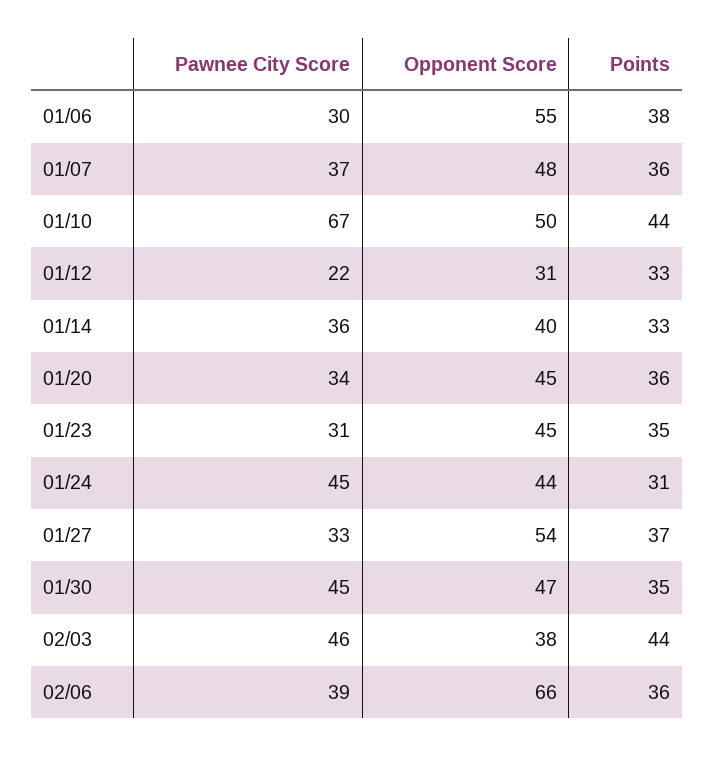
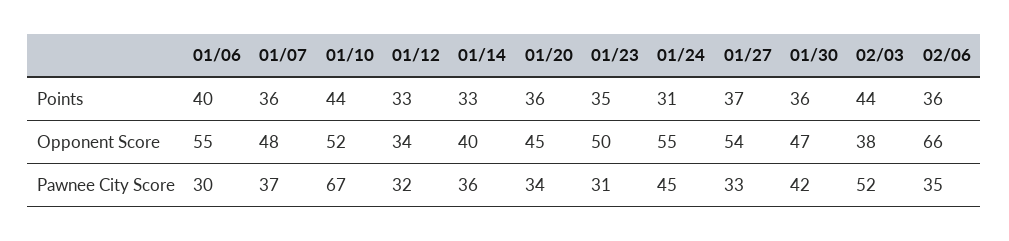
Points, 01/06: 38 -> 40
Opponent Score, 01/10: 50 -> 52
Pawnee City Score, 01/12: 22 -> 32
Opponent Score, 01/12: 31 -> 34
Opponent Score, 01/23: 45 -> 50
Opponent Score, 01/24: 44 -> 55
Pawnee City Score, 01/30: 45 -> 42
Points, 01/30: 35 -> 36
Pawnee City Score, 02/03: 46 -> 52
Pawnee City Score, 02/06: 39 -> 35

